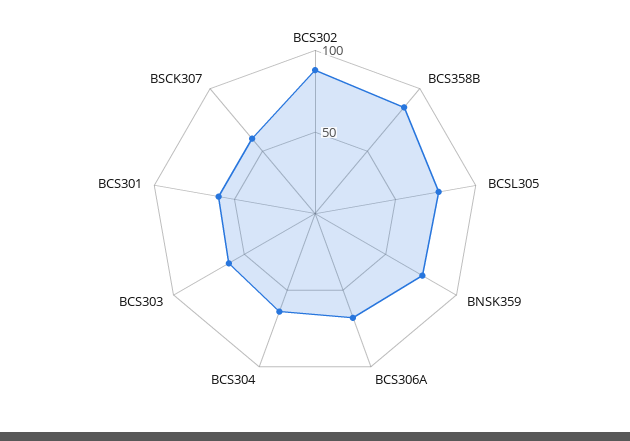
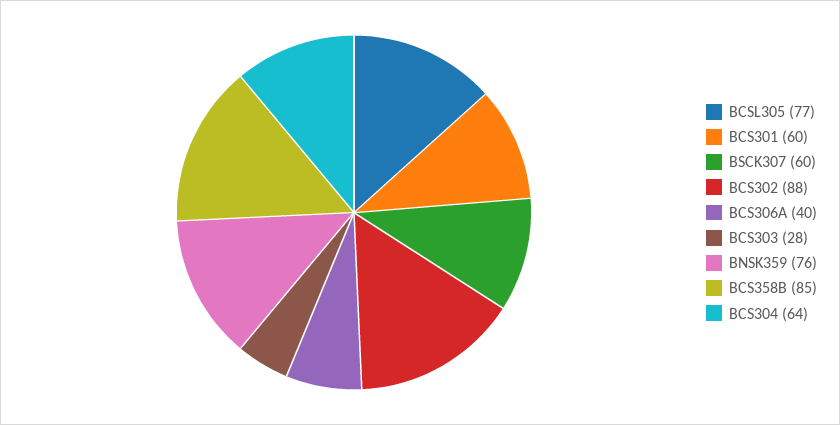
BCS306A: 70 -> 40
BCS303: 60 -> 28

